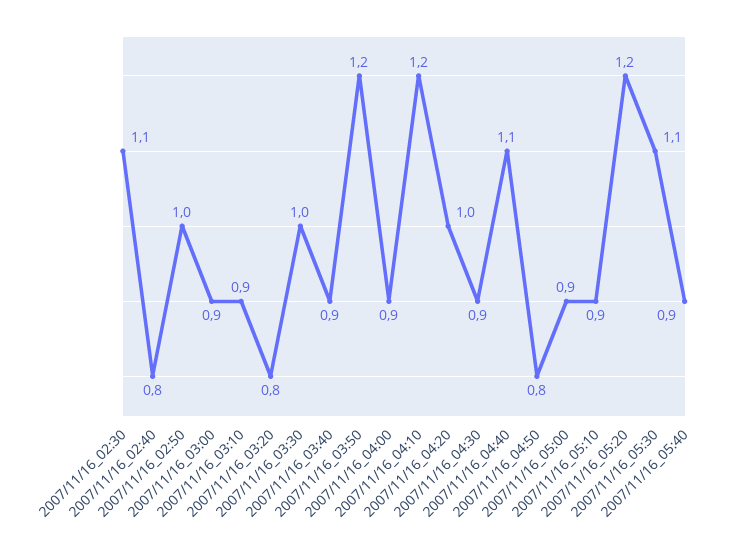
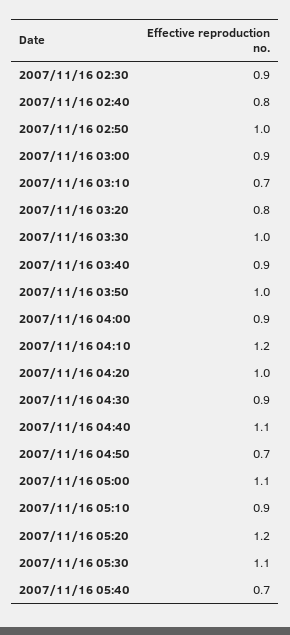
2007/11/16_02:30: 1.1 -> 0.9
2007/11/16_03:10: 0.9 -> 0.7
2007/11/16_03:50: 1.2 -> 1
2007/11/16_04:50: 0.8 -> 0.7
2007/11/16_05:00: 0.9 -> 1.1
2007/11/16_05:40: 0.9 -> 0.7

